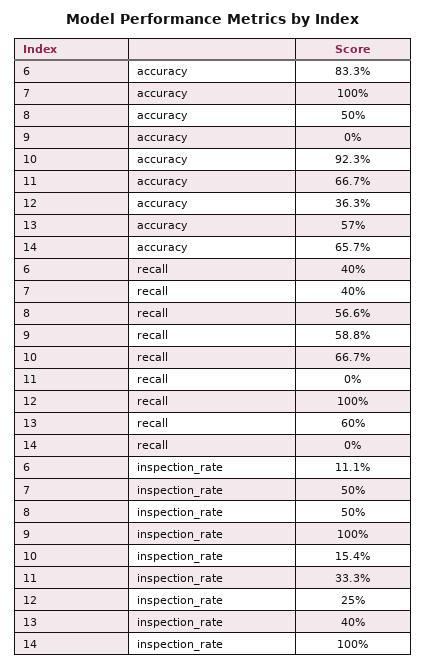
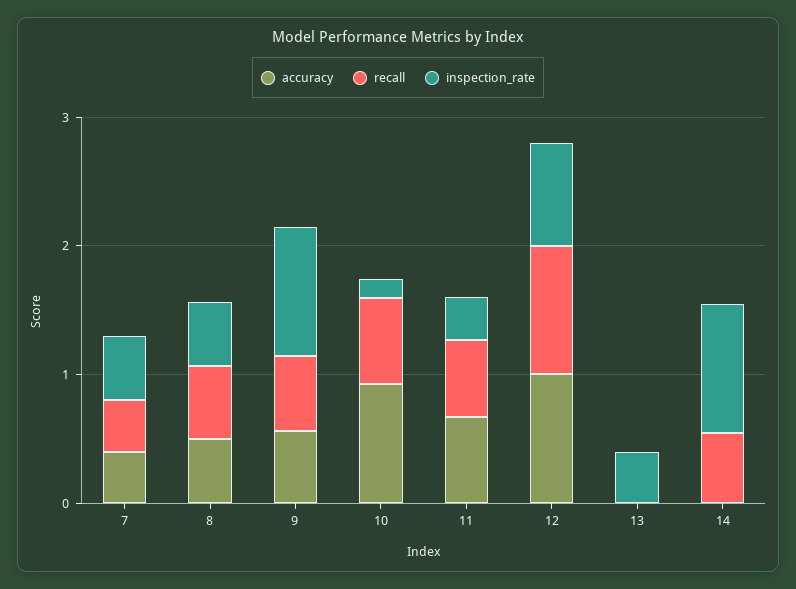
accuracy, 6: 0.833 -> none
accuracy, 7: 1 -> 0.4
accuracy, 9: 0 -> 0.6
accuracy, 12: 0.363 -> 1
accuracy, 13: 0.57 -> 0
accuracy, 14: 0.657 -> 0
recall, 6: 0.4 -> none
recall, 11: 0 -> 0.6
recall, 13: 0.6 -> 0
recall, 14: 0 -> 0.6
inspection_rate, 6: 0.111 -> none
inspection_rate, 12: 0.25 -> 0.8

